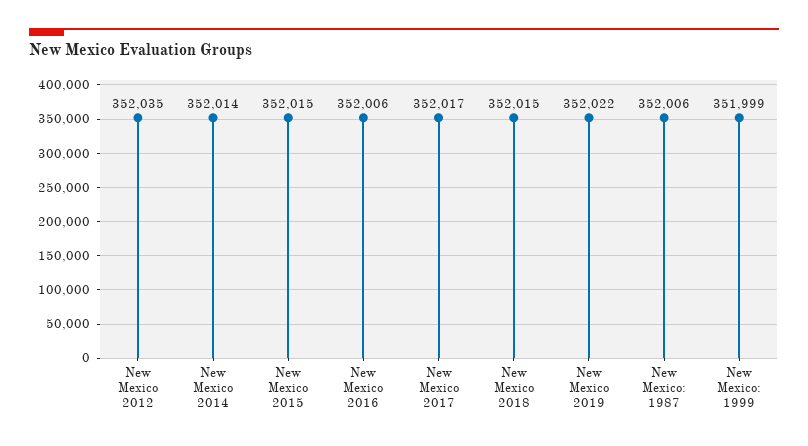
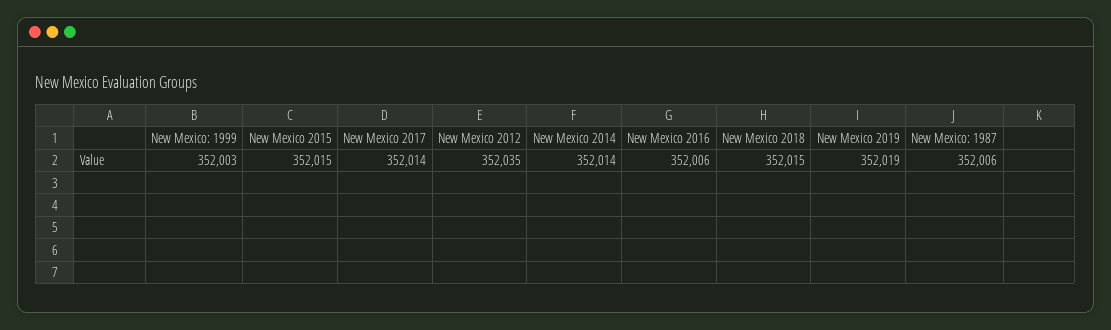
New Mexico 2017: 352017 -> 352014
New Mexico 2019: 352022 -> 352019
New Mexico: 1999: 351999 -> 352003

